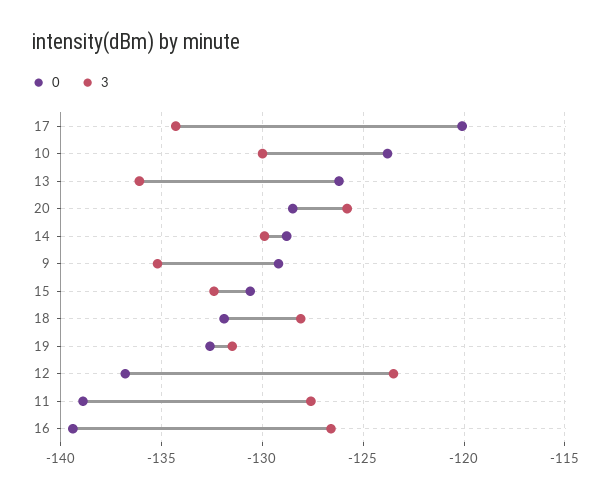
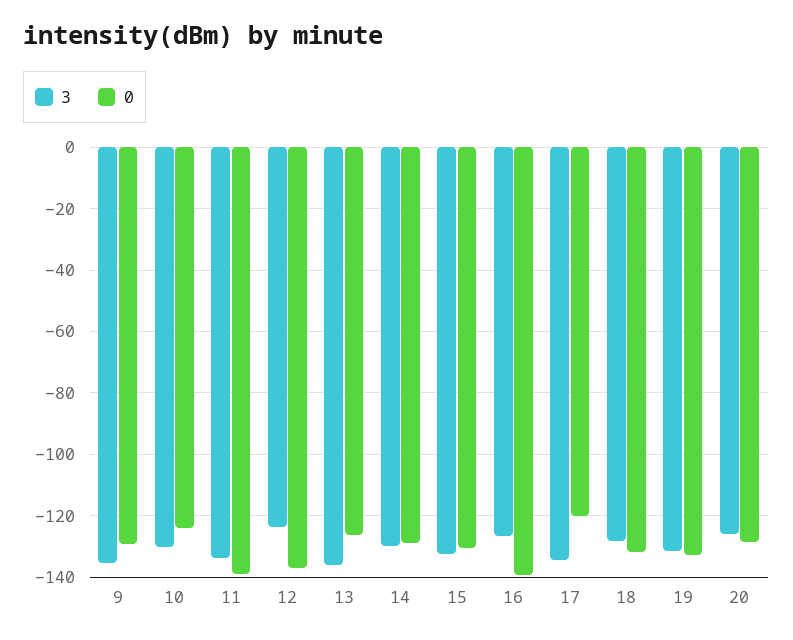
3, 11: -127.5 -> -134

